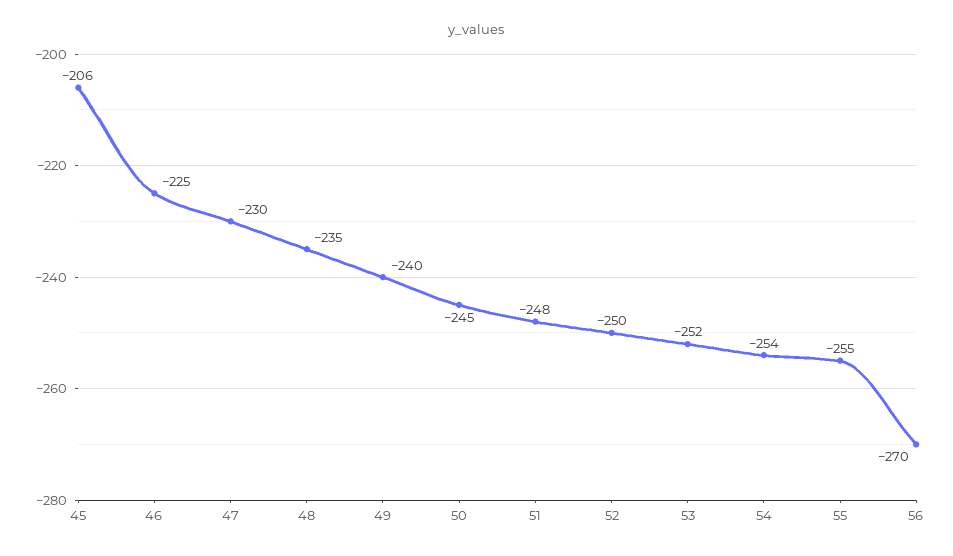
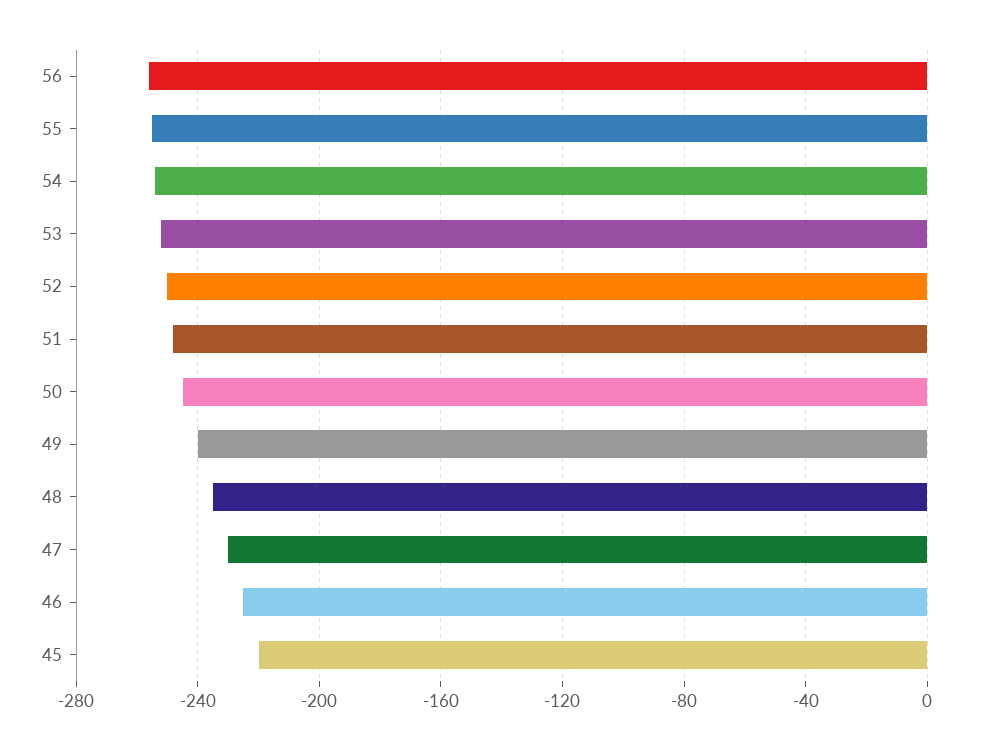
45: -206 -> -220
56: -270 -> -255

